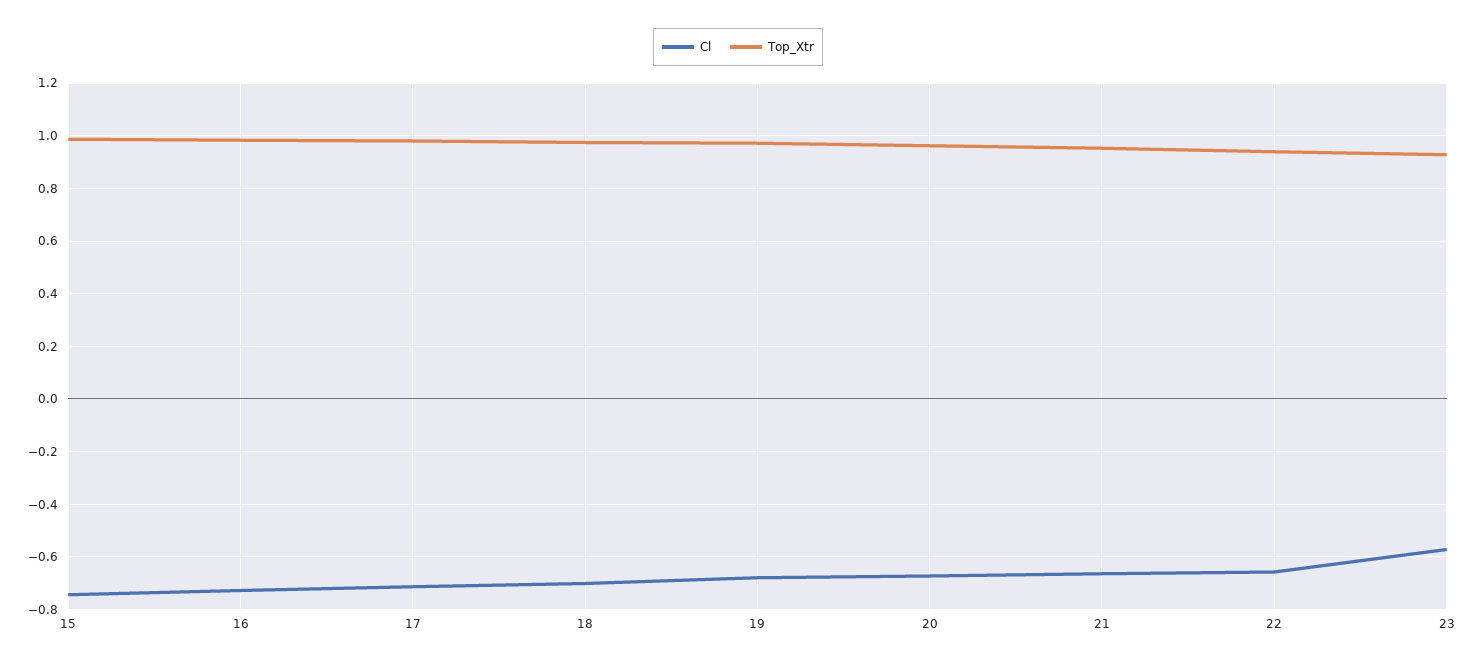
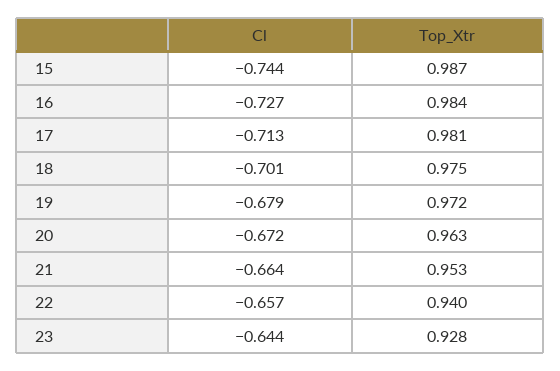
Cl, 23: -0.575 -> -0.644

